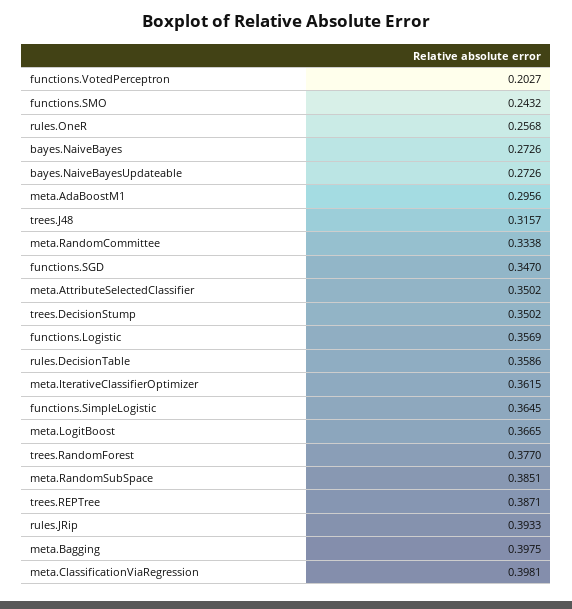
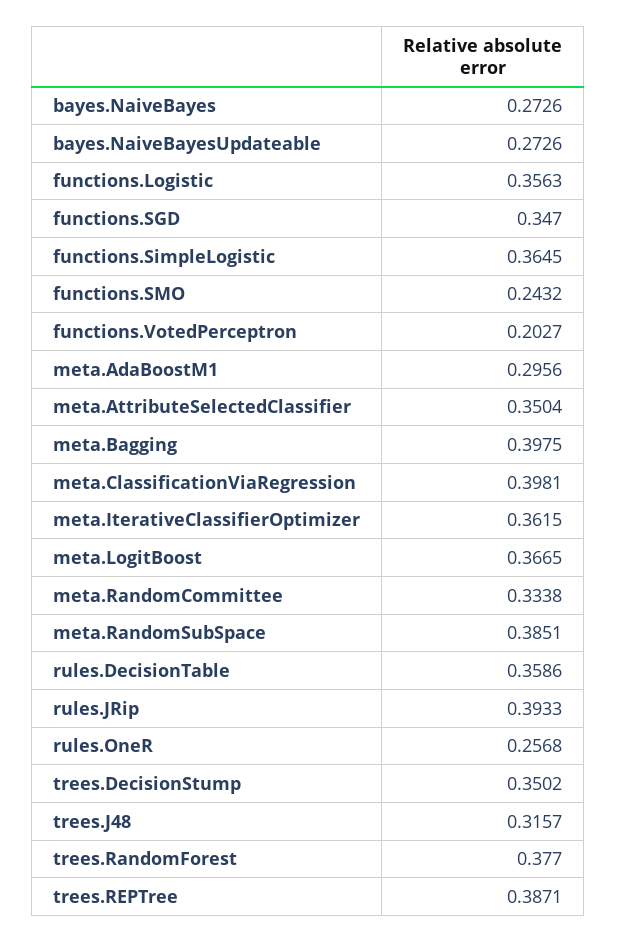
meta.AttributeSelectedClassifier: 0.3502 -> 0.3504
functions.Logistic: 0.3569 -> 0.3563

